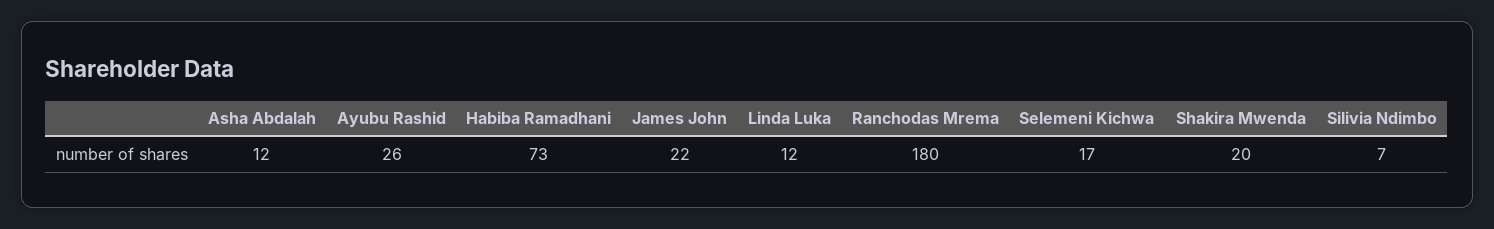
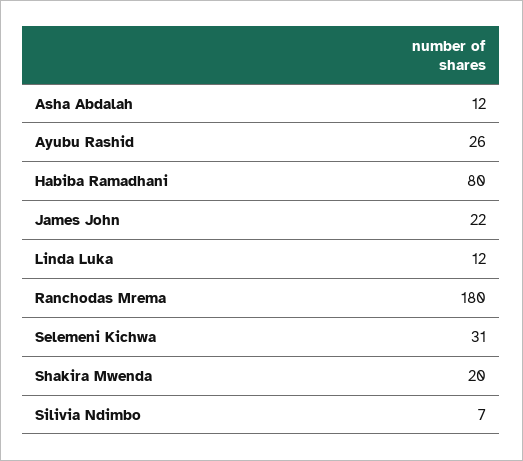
Habiba Ramadhani: 73 -> 80
Selemeni Kichwa: 17 -> 31

